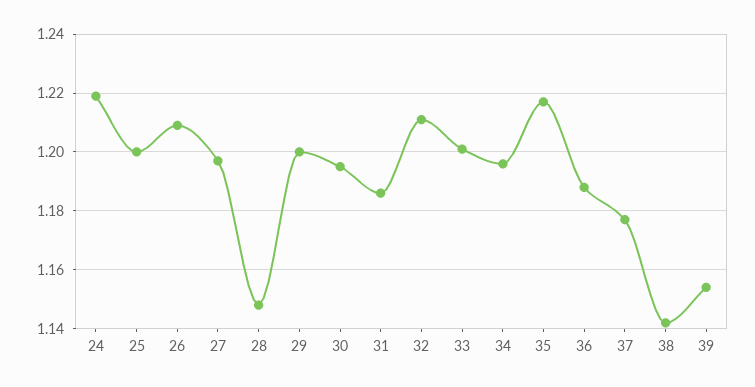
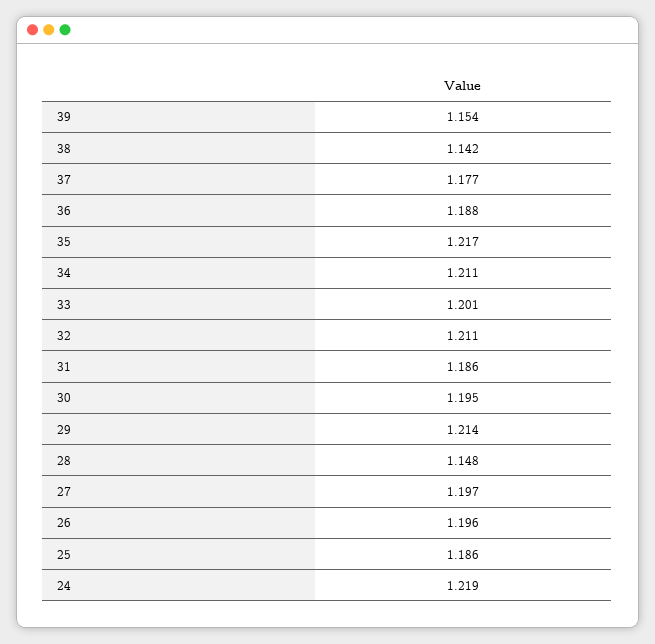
25: 1.2 -> 1.186
26: 1.21 -> 1.196
29: 1.2 -> 1.214
34: 1.195 -> 1.211

